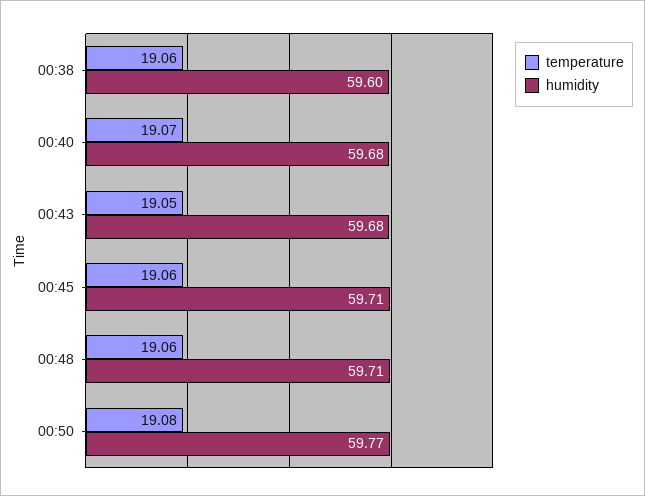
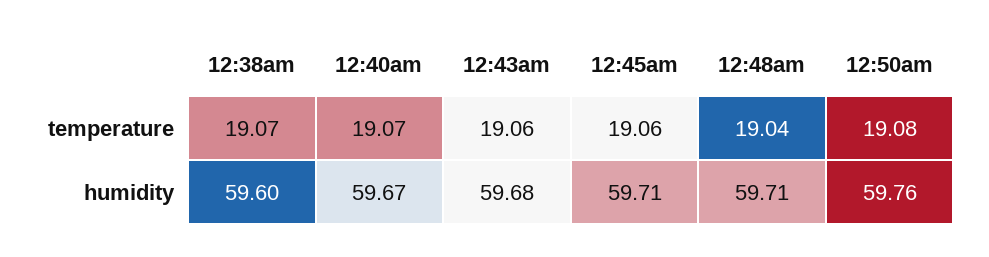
temperature, 00:38: 19.06 -> 19.07
humidity, 00:40: 59.68 -> 59.67
temperature, 00:43: 19.05 -> 19.06
temperature, 00:48: 19.06 -> 19.04
humidity, 00:50: 59.77 -> 59.76

